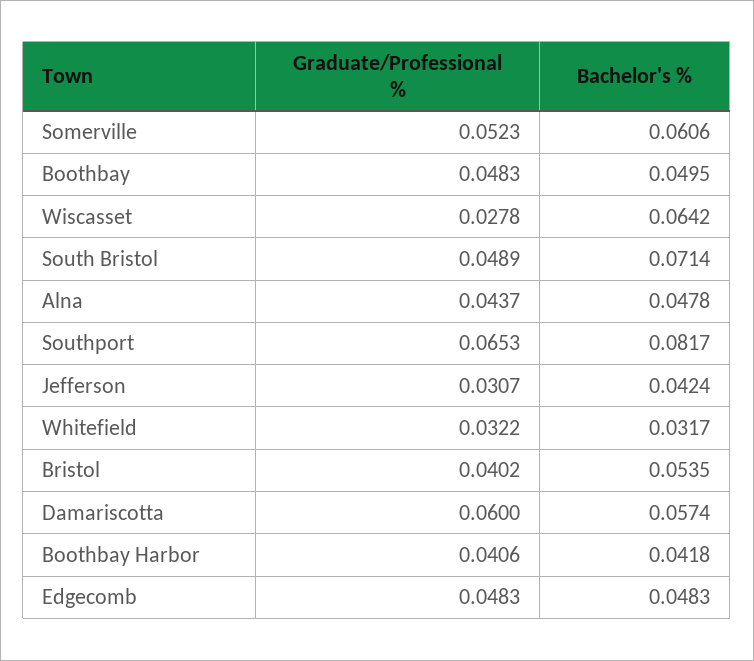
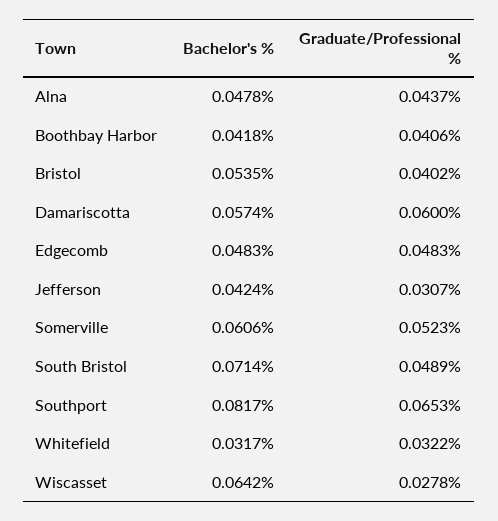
Graduate/Professional %, Boothbay: 0.0483 -> none
Bachelor's %, Boothbay: 0.0495 -> none

